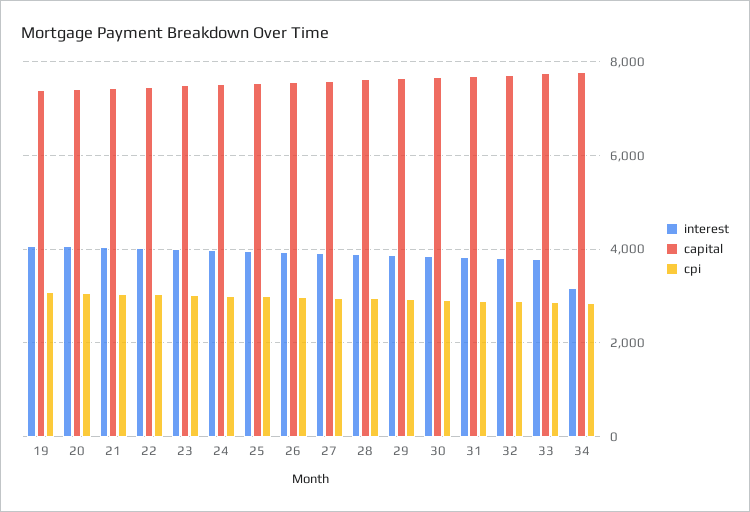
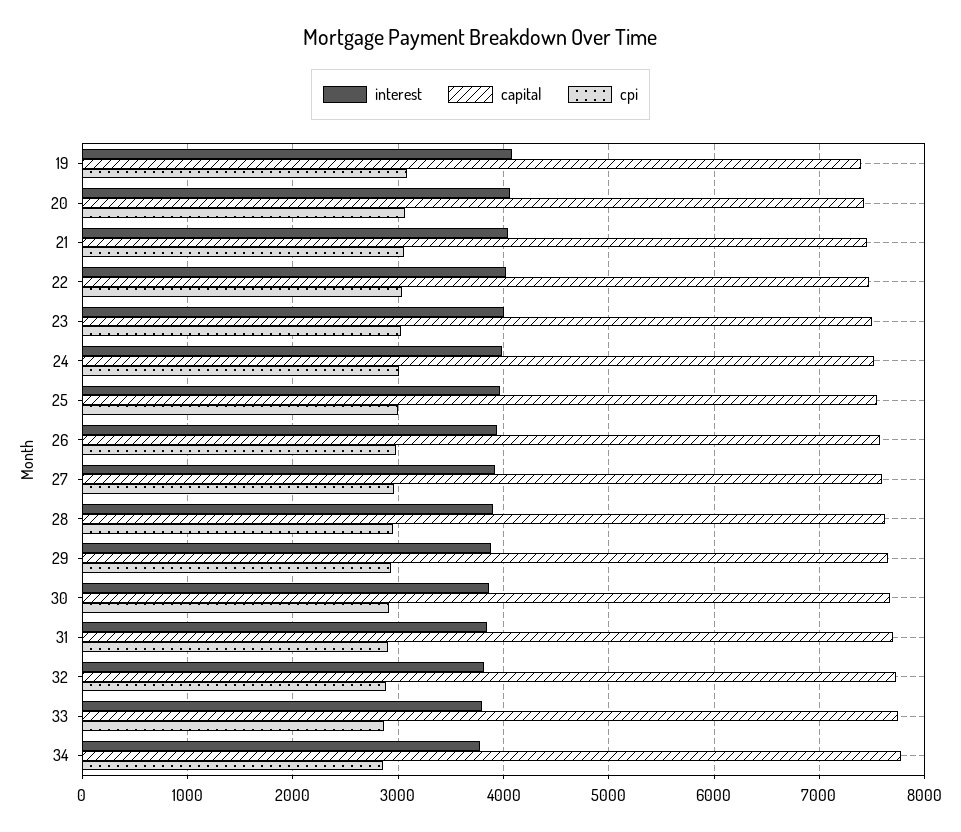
interest, 34: 3200 -> 3800

